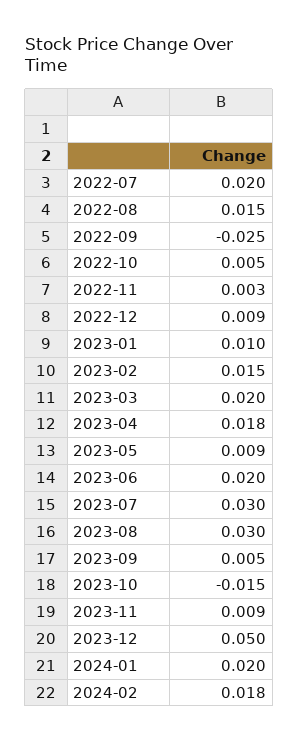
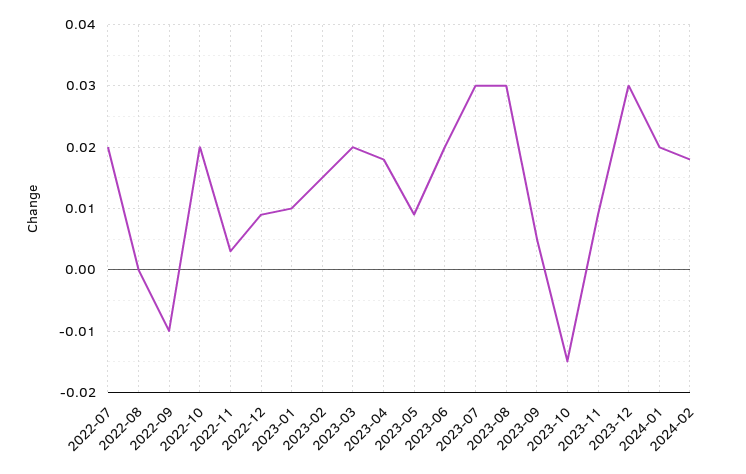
2022-08: 0.015 -> 0
2022-09: -0.025 -> -0.01
2022-10: 0.005 -> 0.02
2023-12: 0.05 -> 0.03

